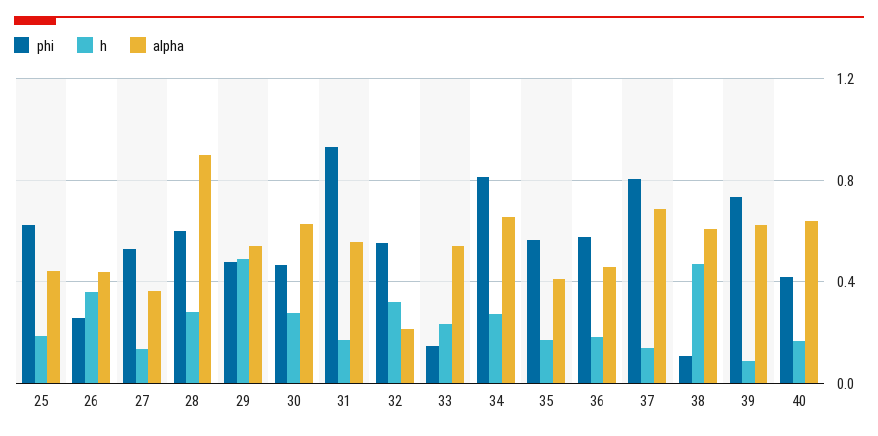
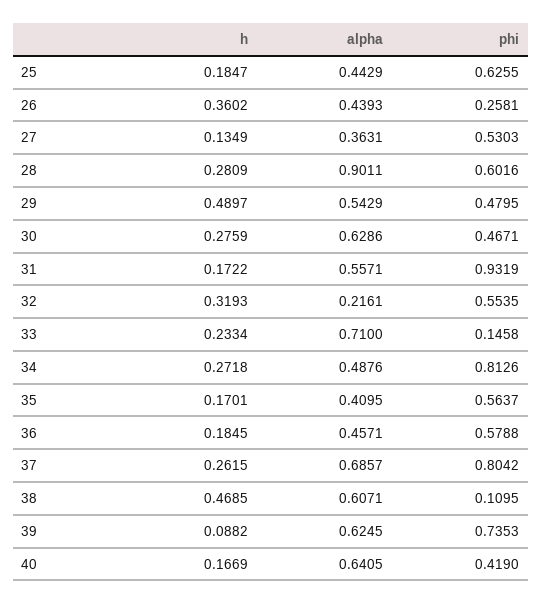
alpha, 33: 0.55 -> 0.71
alpha, 34: 0.65 -> 0.4876
h, 37: 0.15 -> 0.2615

